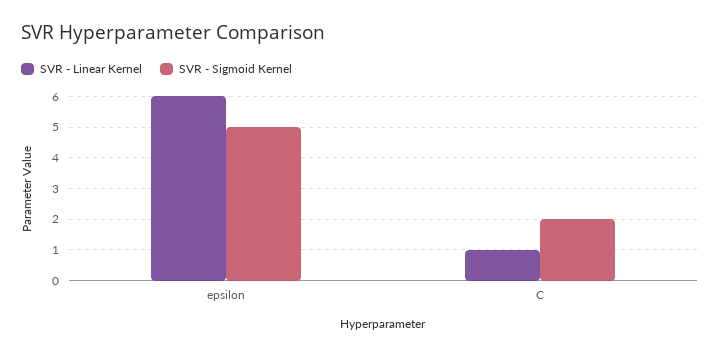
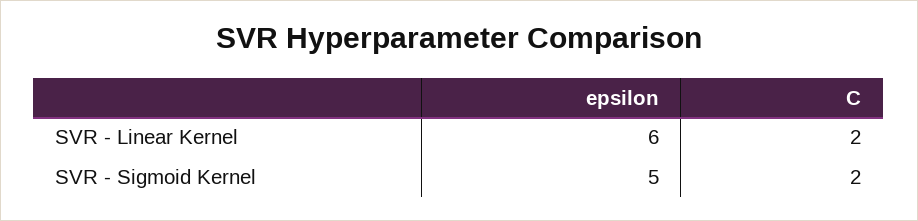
SVR - Linear Kernel, C: 1 -> 2

